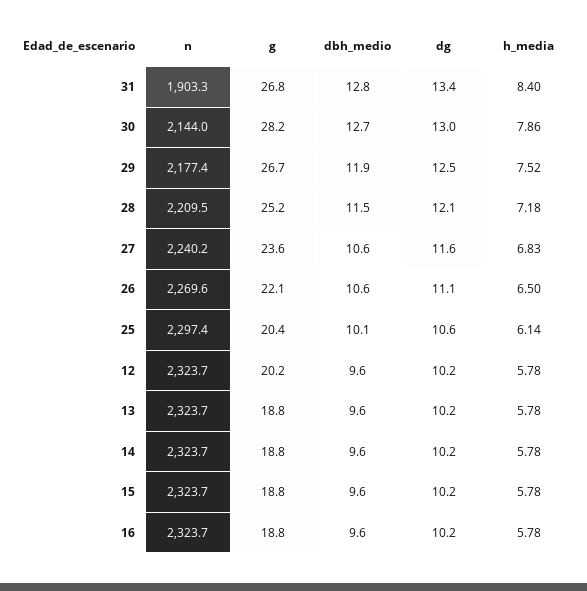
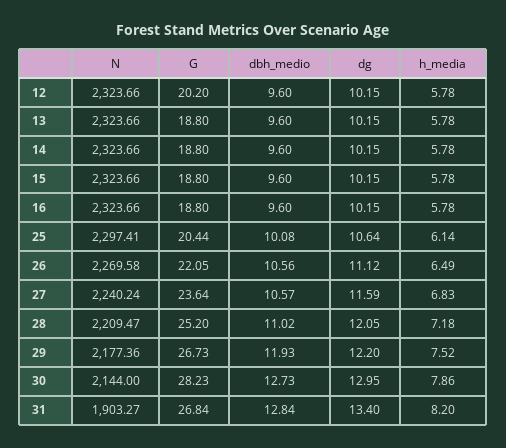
h_media, 31: 8.4 -> 8.2
dg, 29: 12.5 -> 12.2
dbh_medio, 28: 11.5 -> 11.02
h_media, 26: 6.5 -> 6.49

